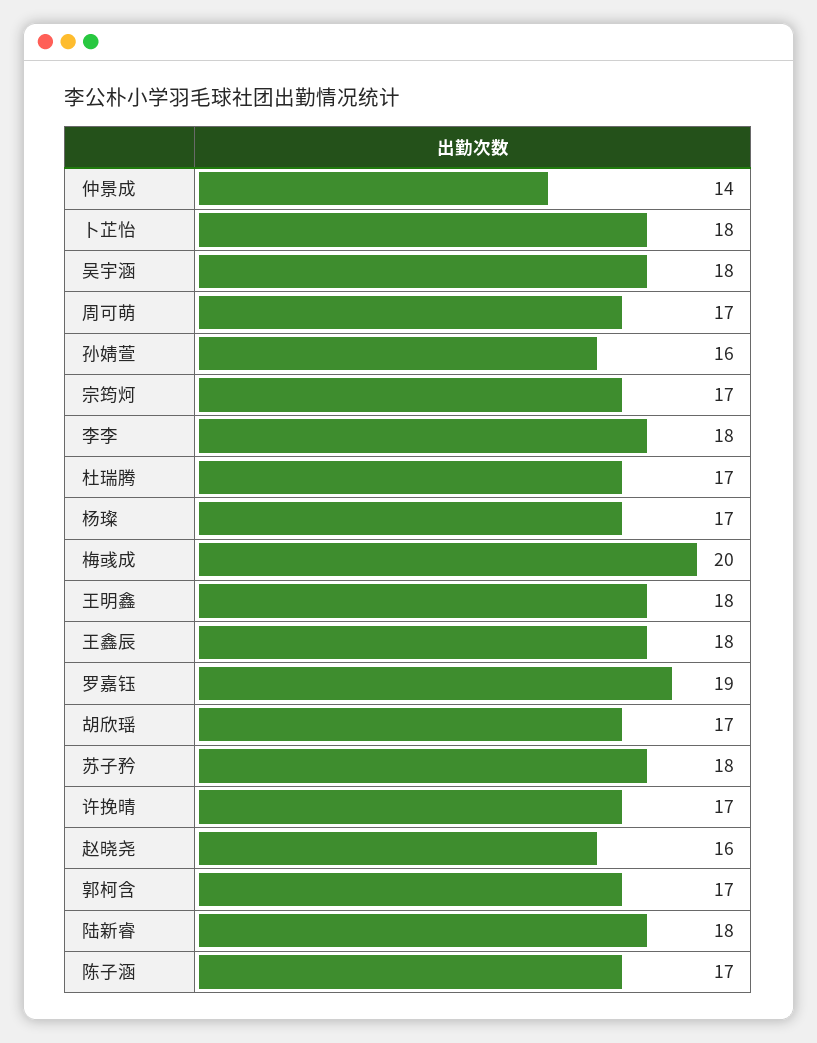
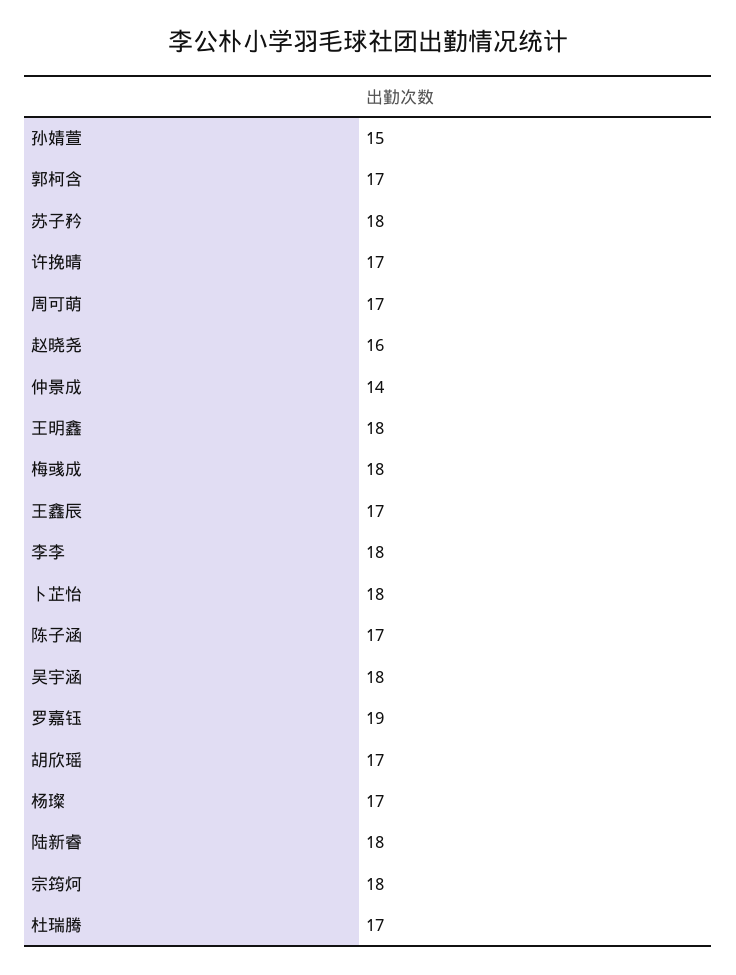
孙婧萱: 16 -> 15
宗筠炣: 17 -> 18
梅彧成: 20 -> 18
王鑫辰: 18 -> 17

